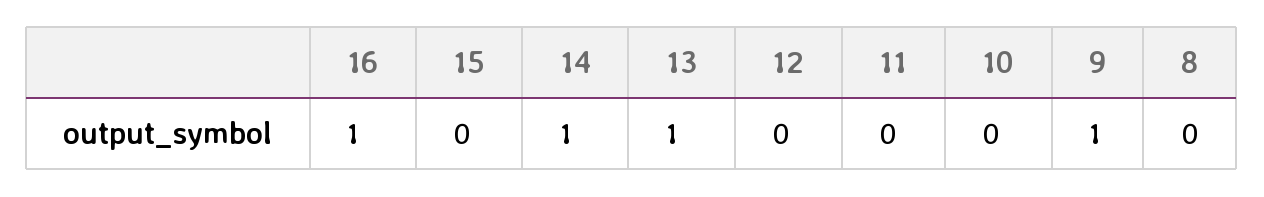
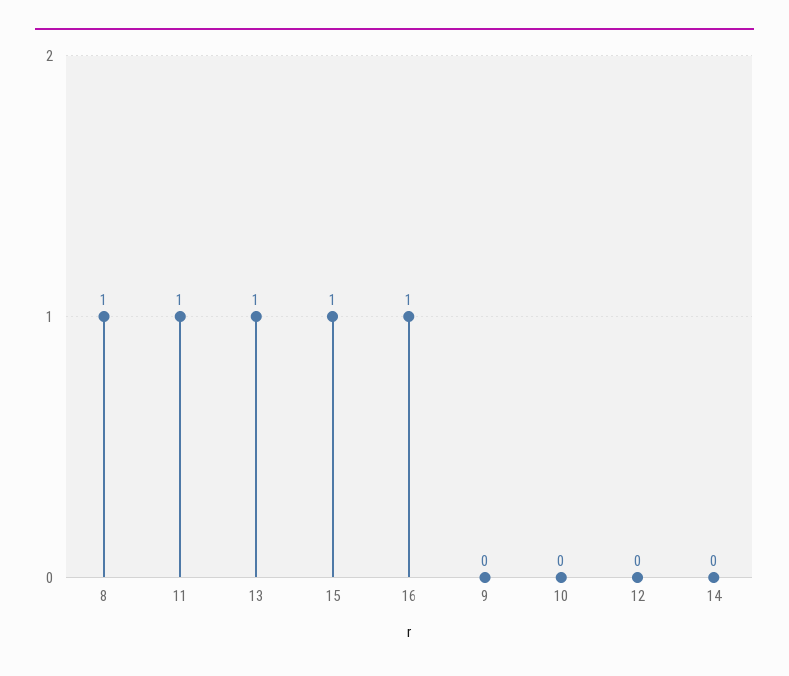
15: 0 -> 1
14: 1 -> 0
11: 0 -> 1
9: 1 -> 0
8: 0 -> 1

